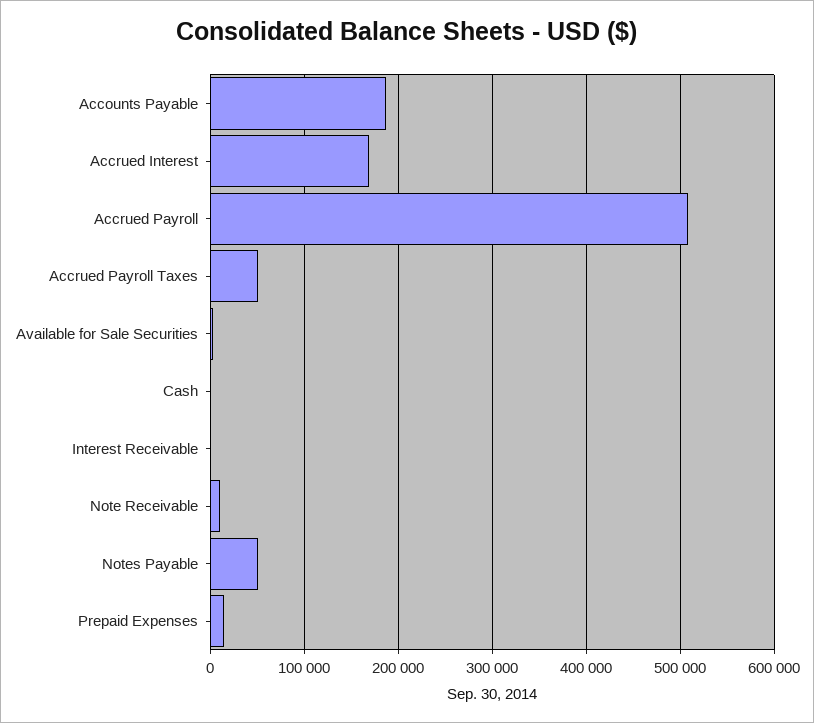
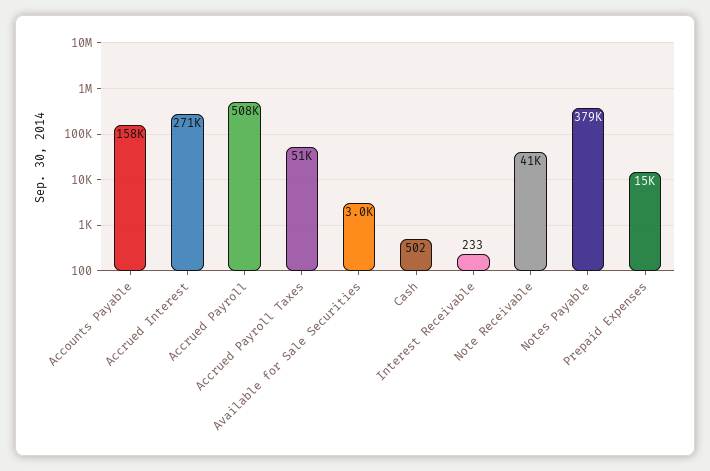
Accounts Payable: 190000 -> 158000
Accrued Interest: 170000 -> 271000
Note Receivable: 10000 -> 41000
Notes Payable: 50000 -> 379000

